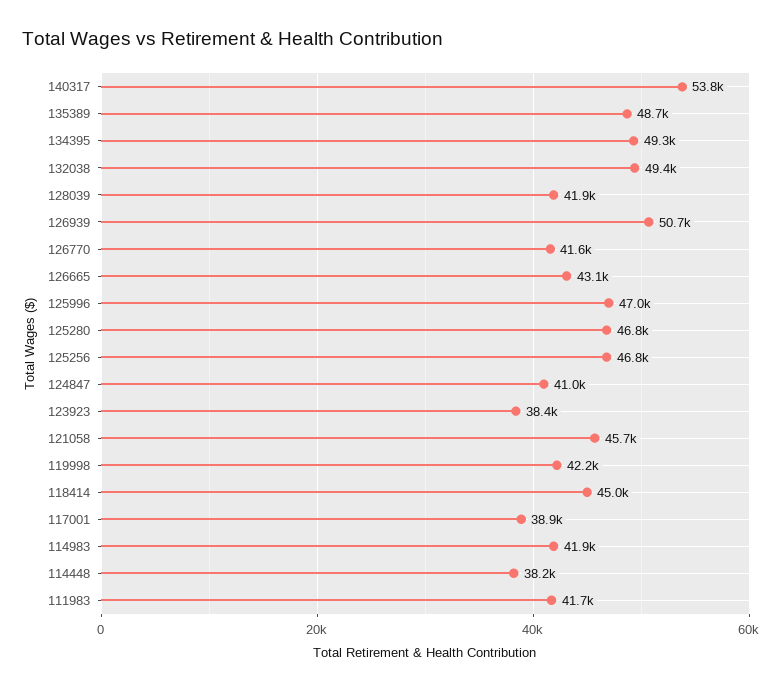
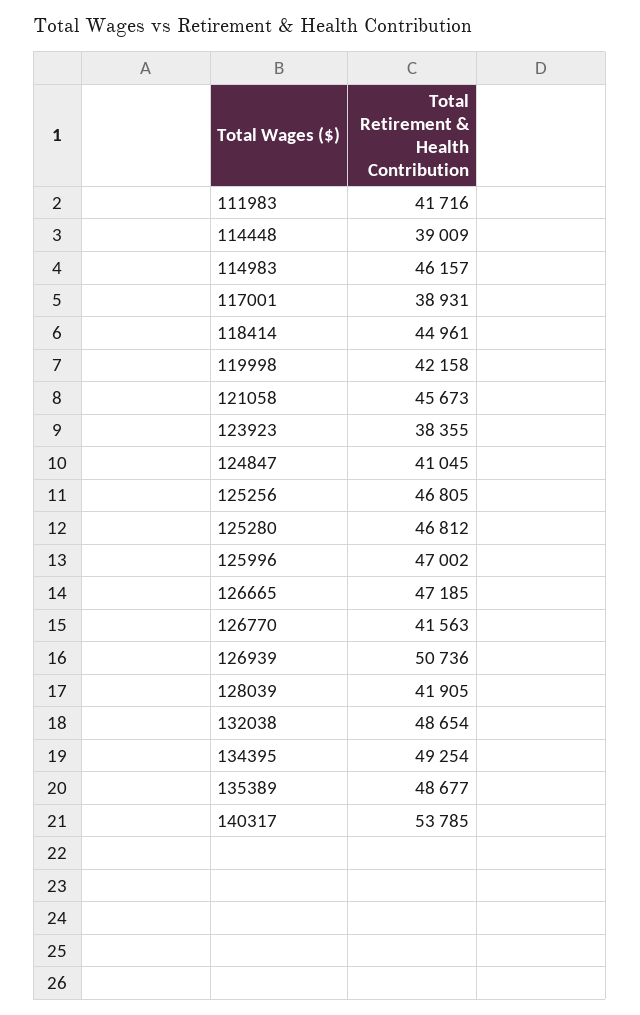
132038: 49400 -> 48654
126665: 43100 -> 47185
114983: 41900 -> 46157
114448: 38200 -> 39009

